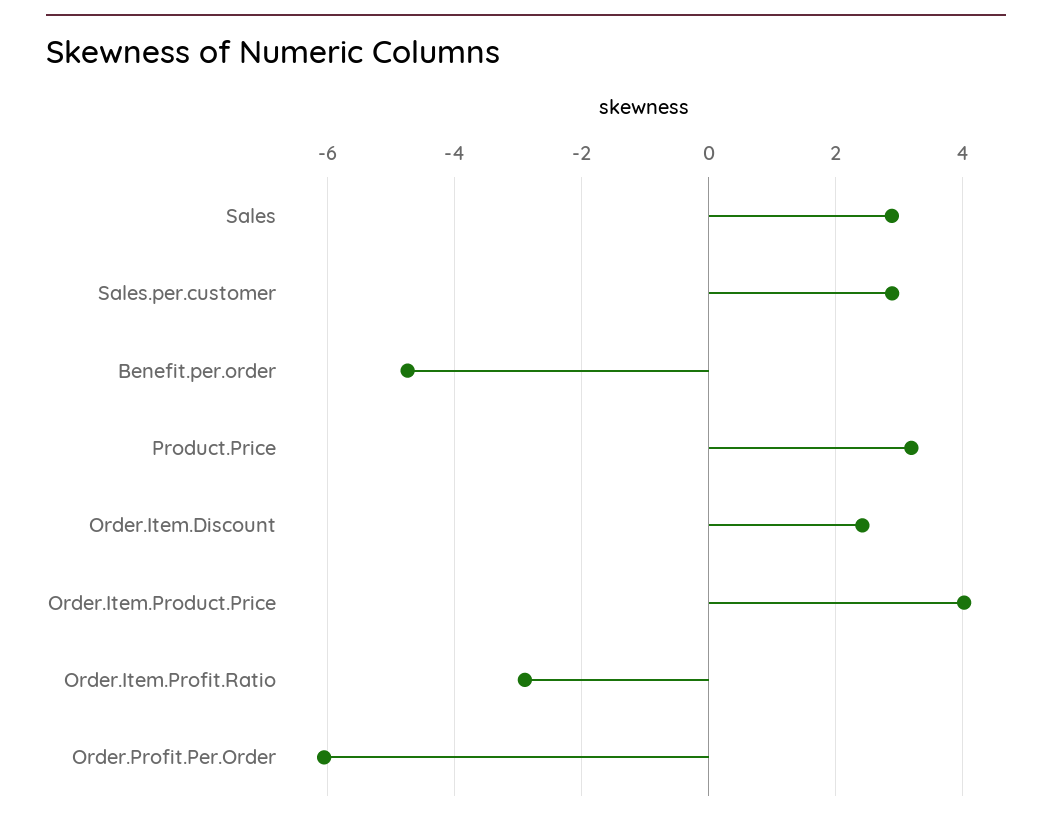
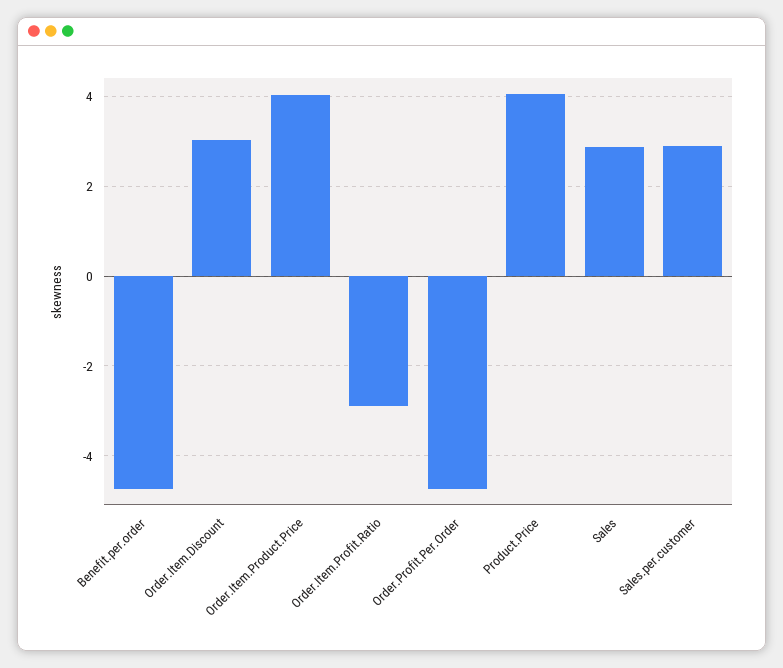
Product.Price: 3.2 -> 4
Order.Item.Discount: 2.4 -> 3
Order.Profit.Per.Order: -6 -> -4.8

